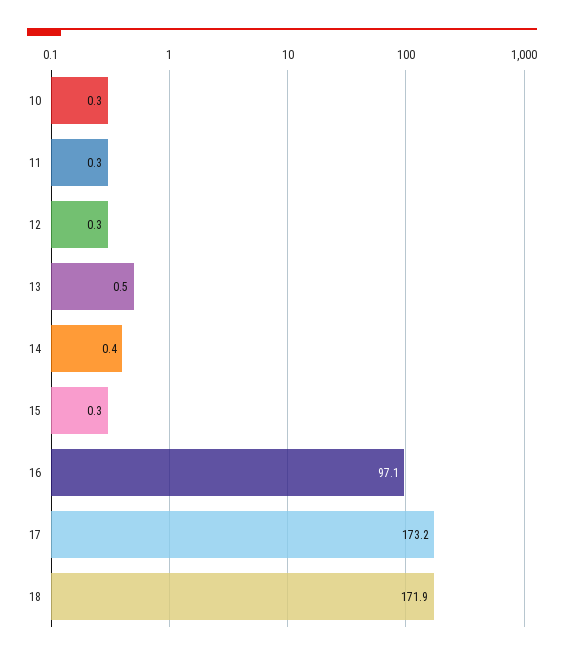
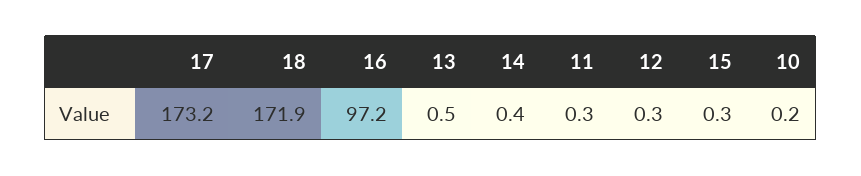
10: 0.3 -> 0.2
16: 97.1 -> 97.2

